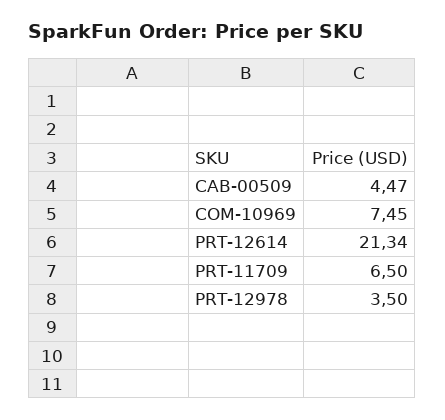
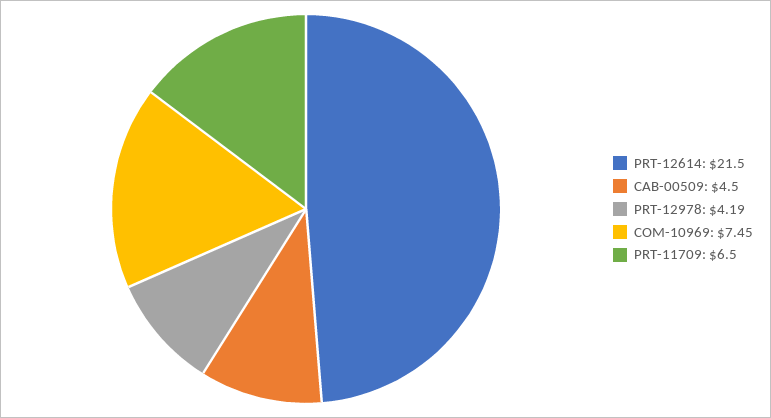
CAB-00509: 4.47 -> 4.5
PRT-12614: 21.34 -> 21.5
PRT-12978: 3.5 -> 4.19

